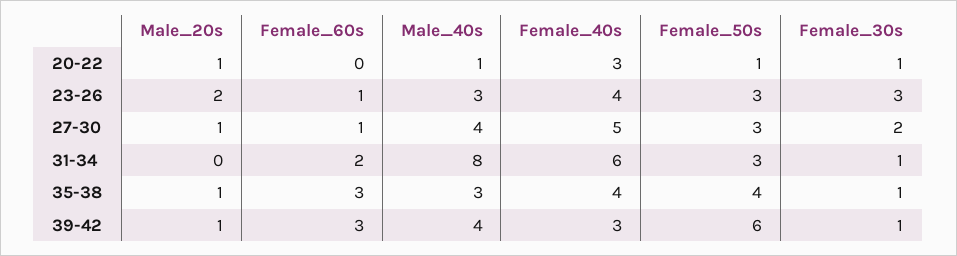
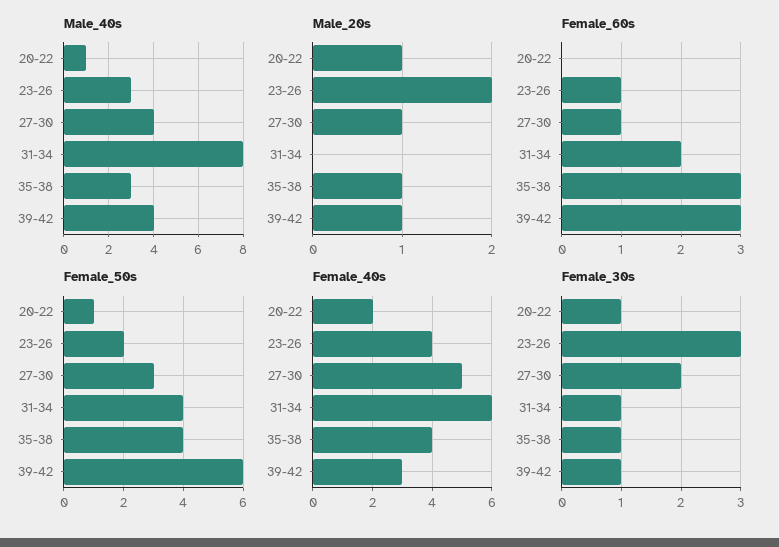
Female_40s, 20-22: 3 -> 2
Female_50s, 23-26: 3 -> 2
Female_50s, 31-34: 3 -> 4

